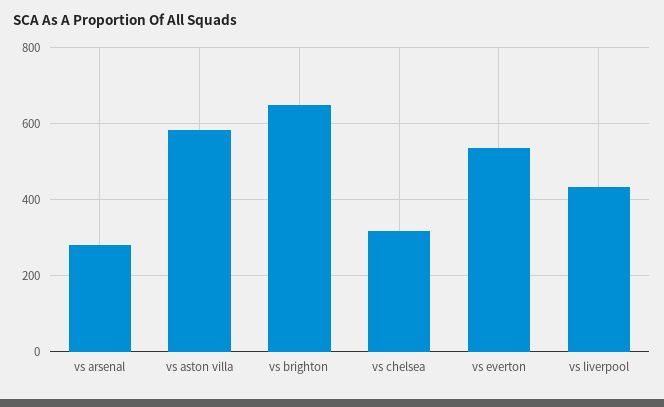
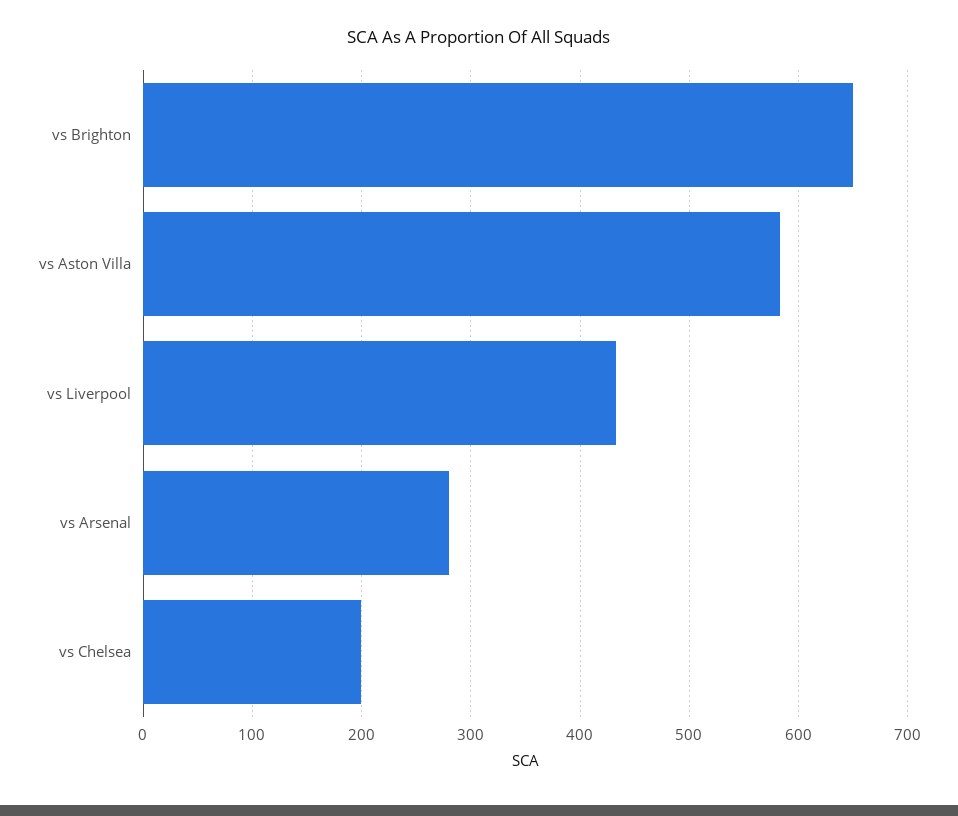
vs chelsea: 320 -> 200
vs everton: 540 -> none

